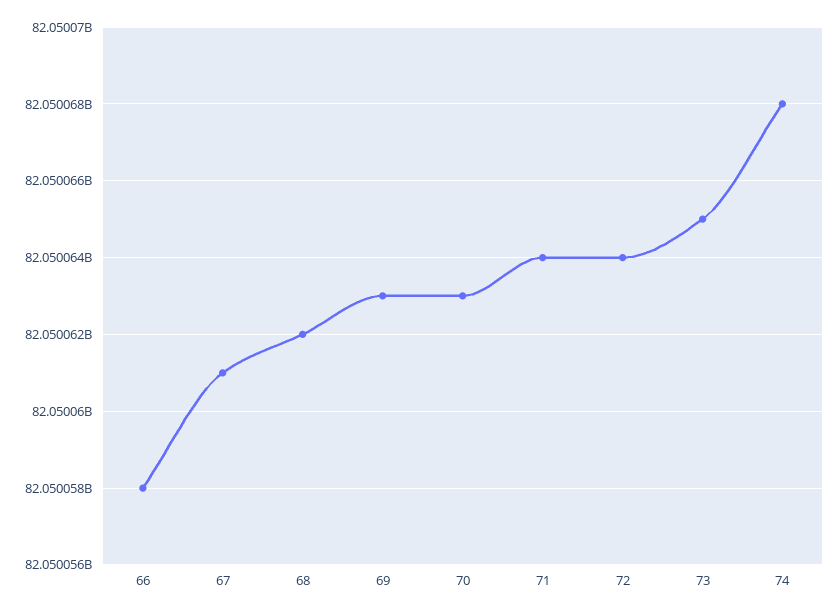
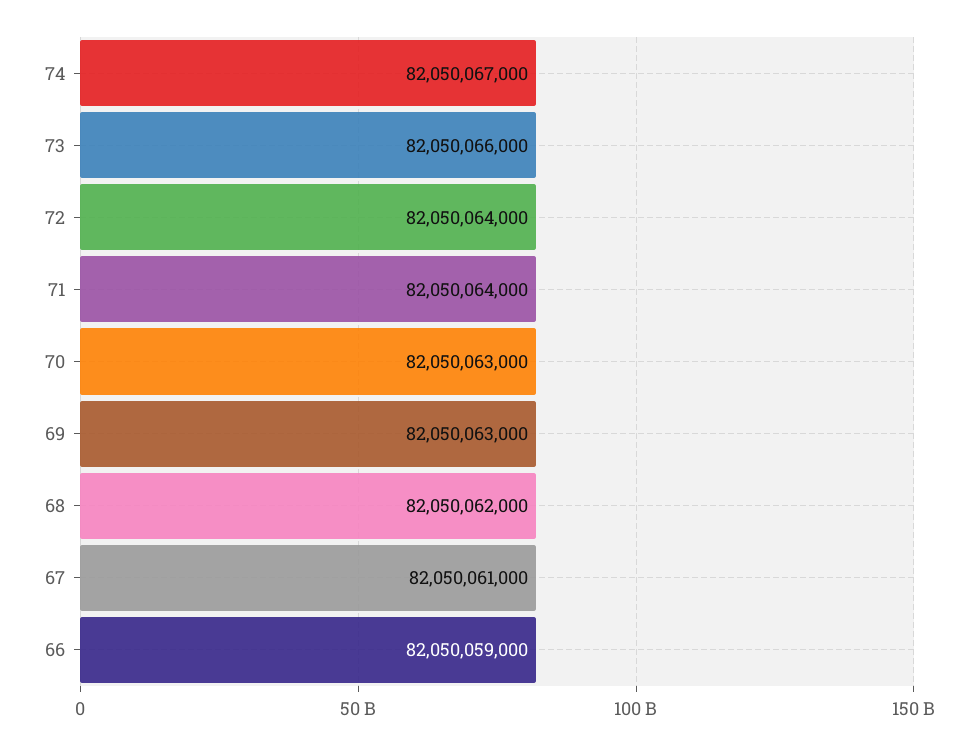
66: 82050058000 -> 82050059000
73: 82050065000 -> 82050066000
74: 82050068000 -> 82050067000

